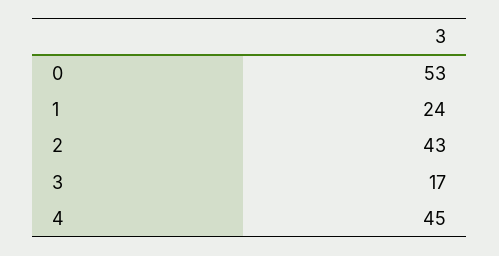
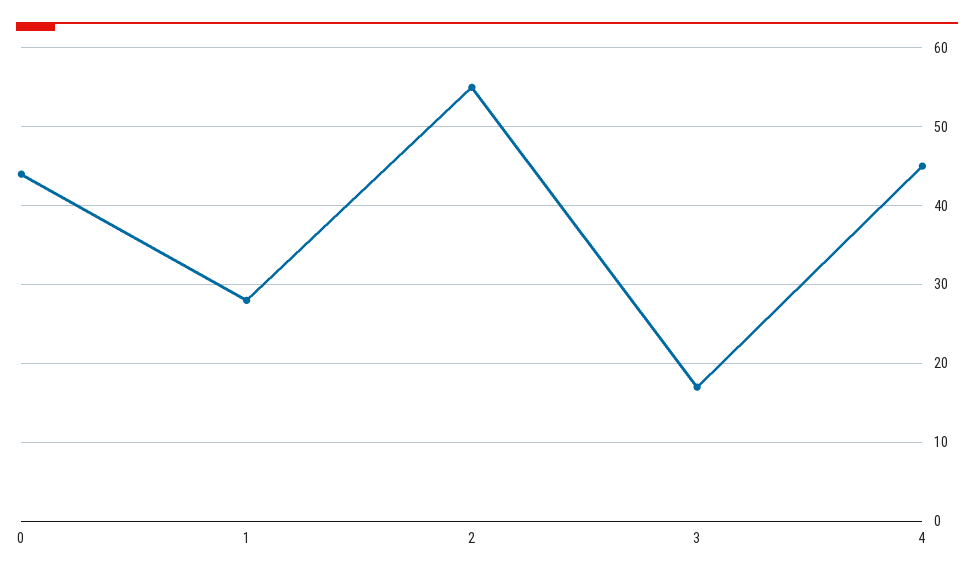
0: 53 -> 44
1: 24 -> 28
2: 43 -> 55

